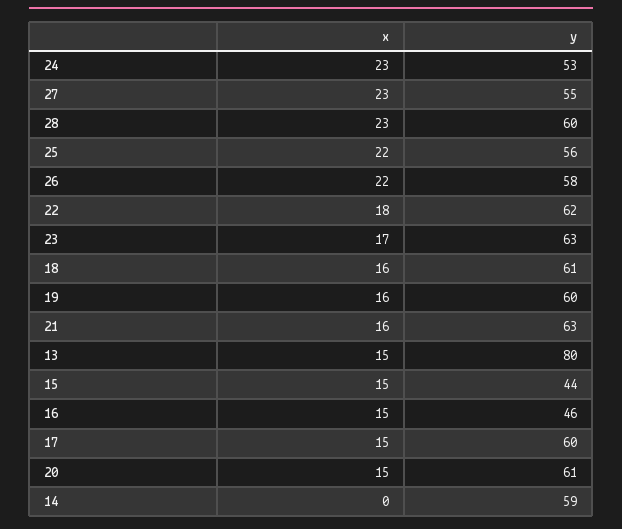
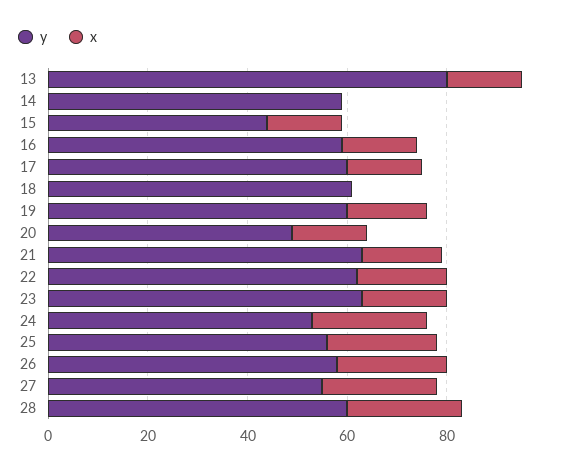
x, 18: 16 -> 0
y, 16: 46 -> 60
y, 20: 61 -> 50

